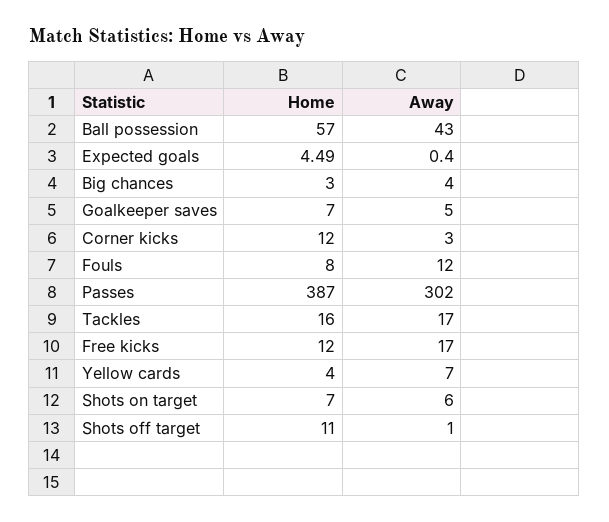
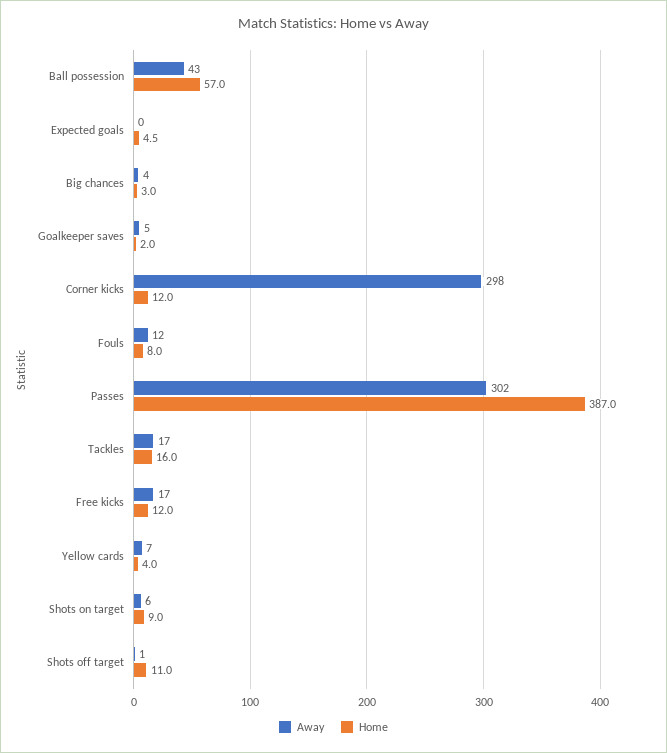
Home, Goalkeeper saves: 7 -> 2
Away, Corner kicks: 3 -> 298
Home, Shots on target: 7 -> 9

